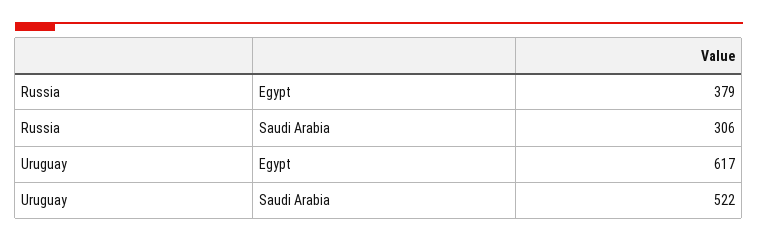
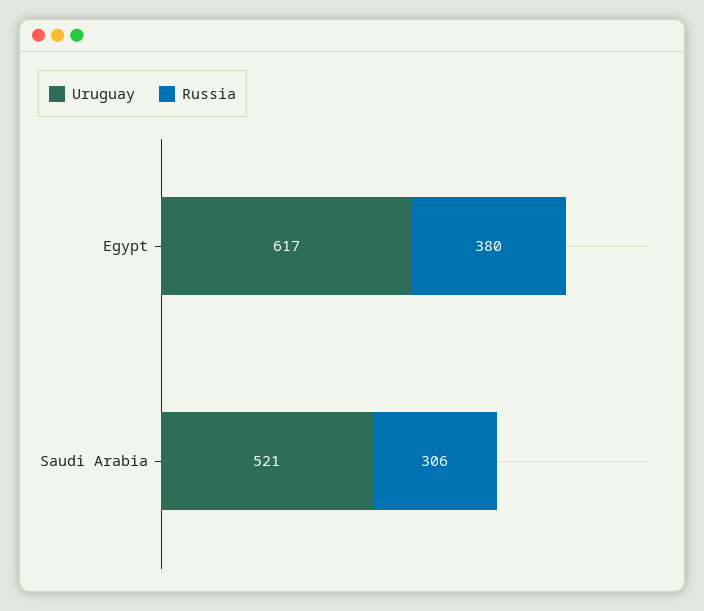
Russia, Egypt: 379 -> 380
Uruguay, Saudi Arabia: 522 -> 521

